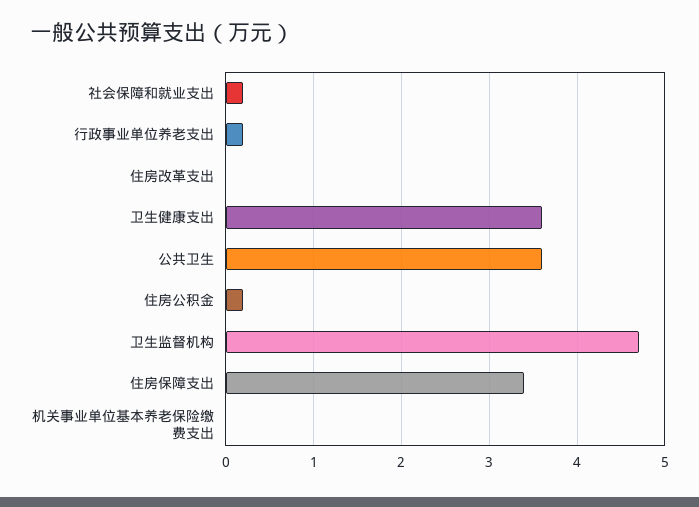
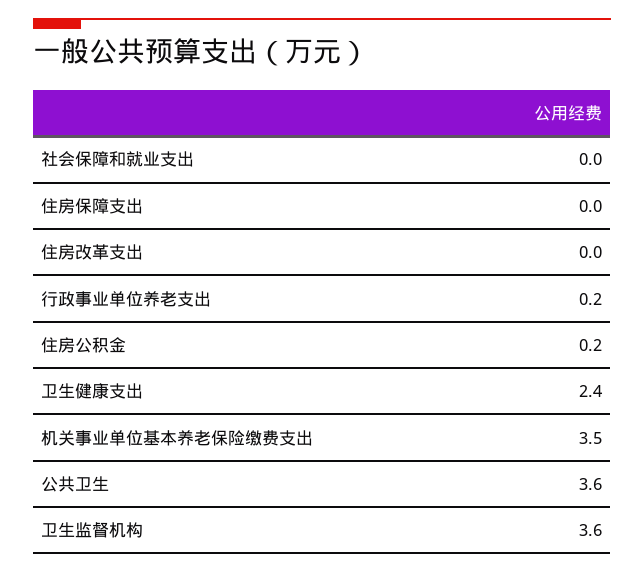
社会保障和就业支出: 0.2 -> 0
卫生健康支出: 3.6 -> 2.4
卫生监督机构: 4.7 -> 3.6
住房保障支出: 3.4 -> 0
机关事业单位基本养老保险缴费支出: 0 -> 3.5

